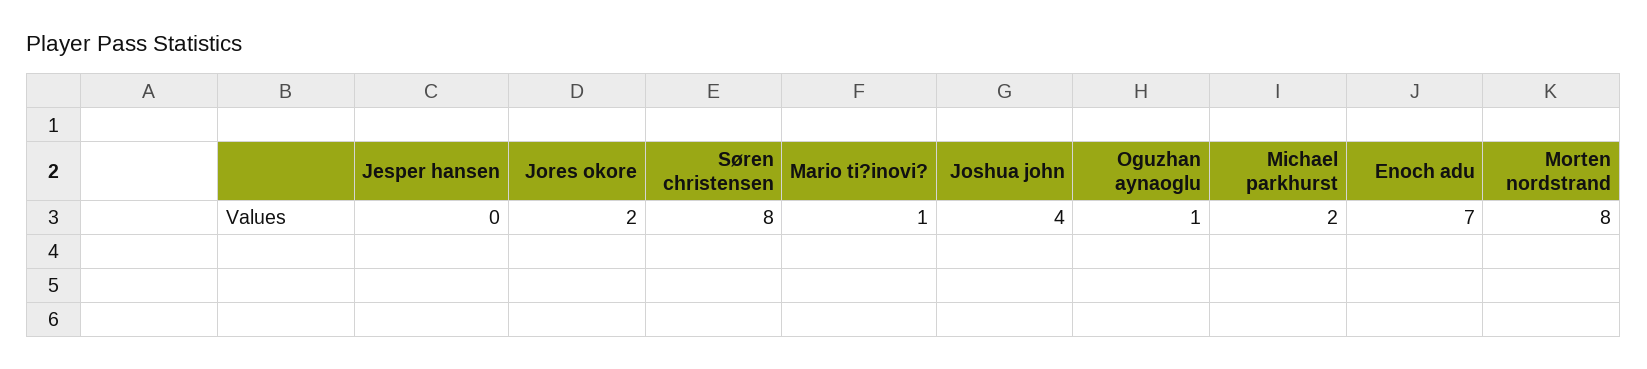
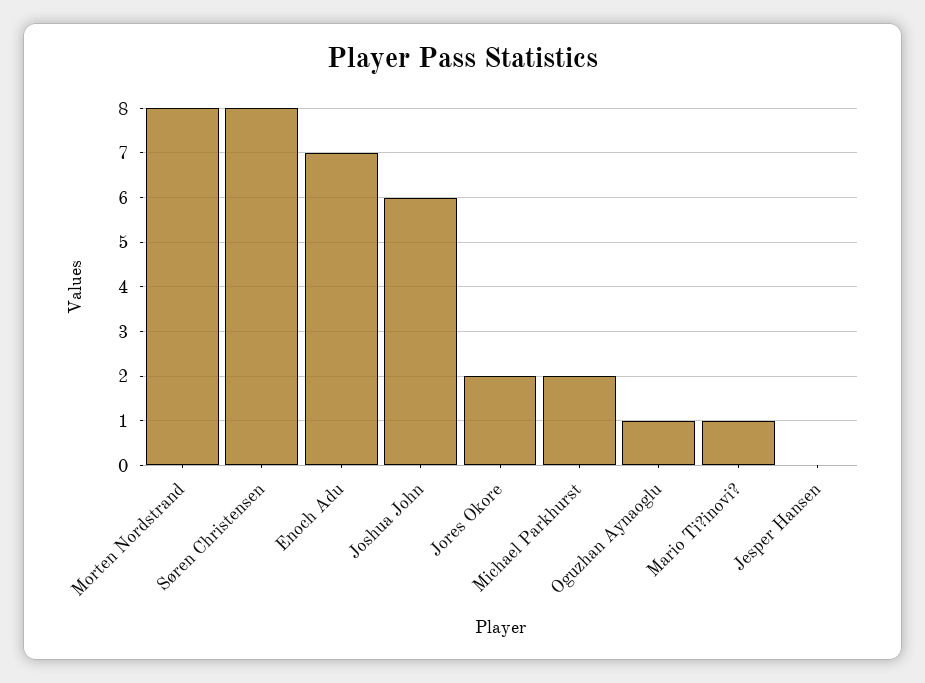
Joshua john: 4 -> 6

